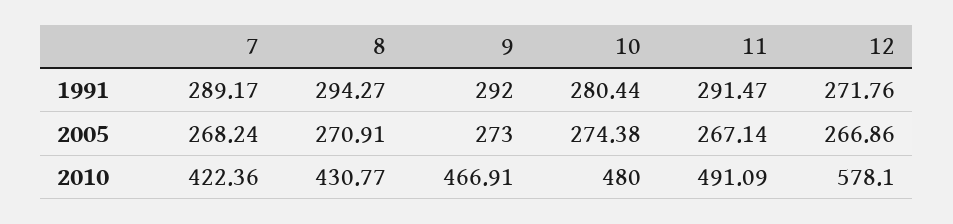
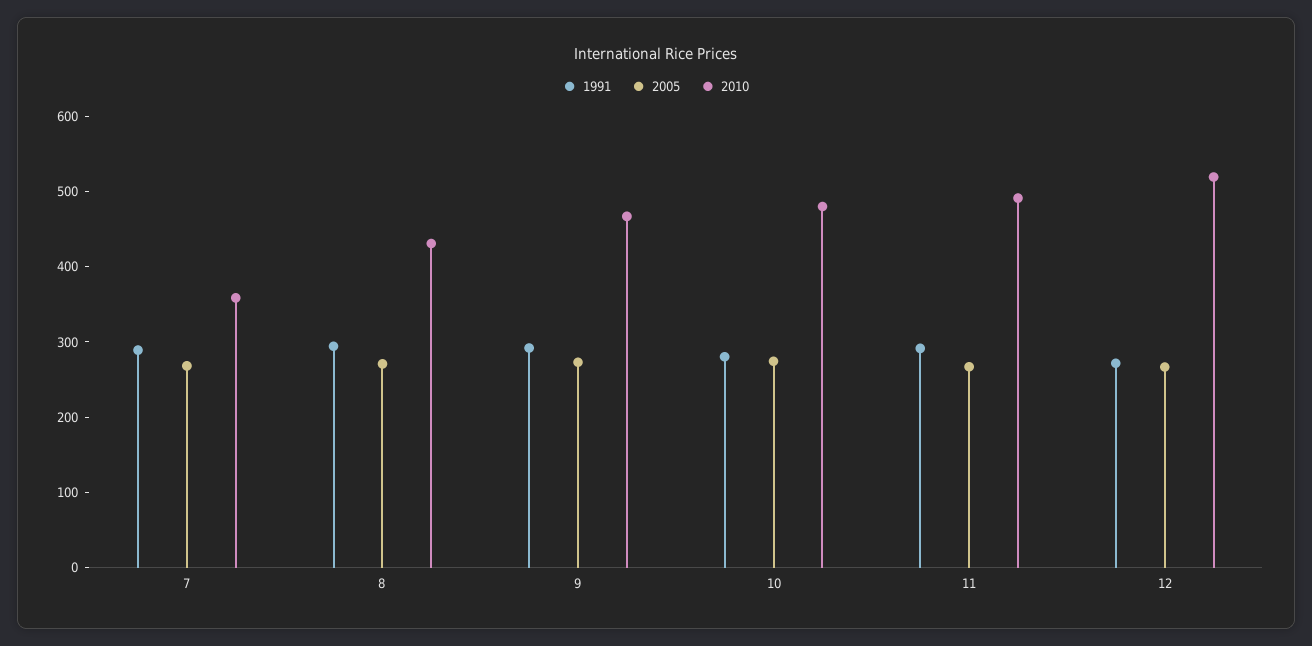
2010, 7: 422.36 -> 360
2010, 12: 578.1 -> 520

